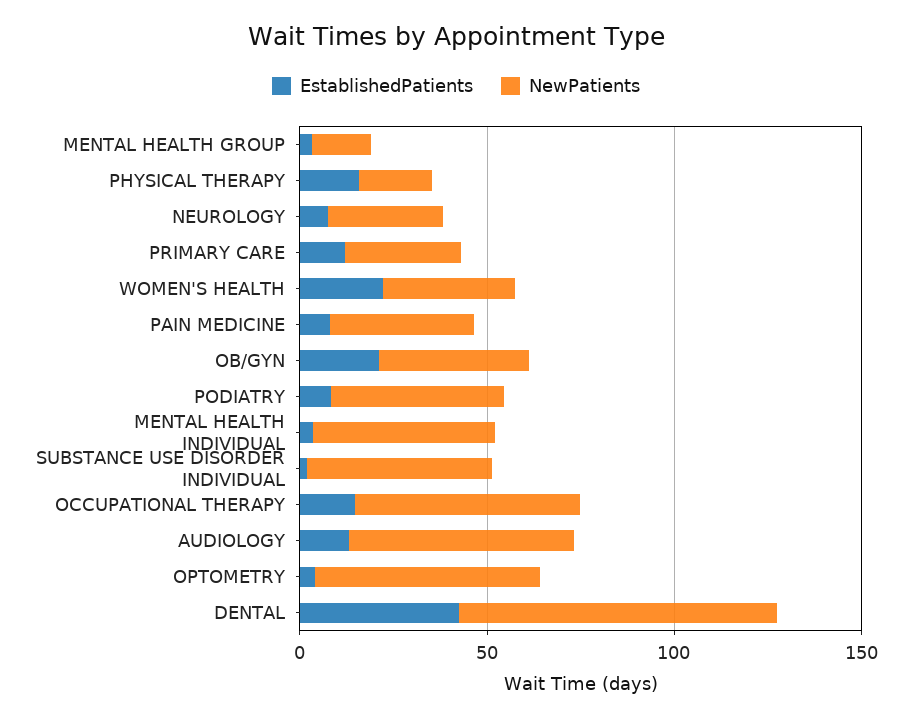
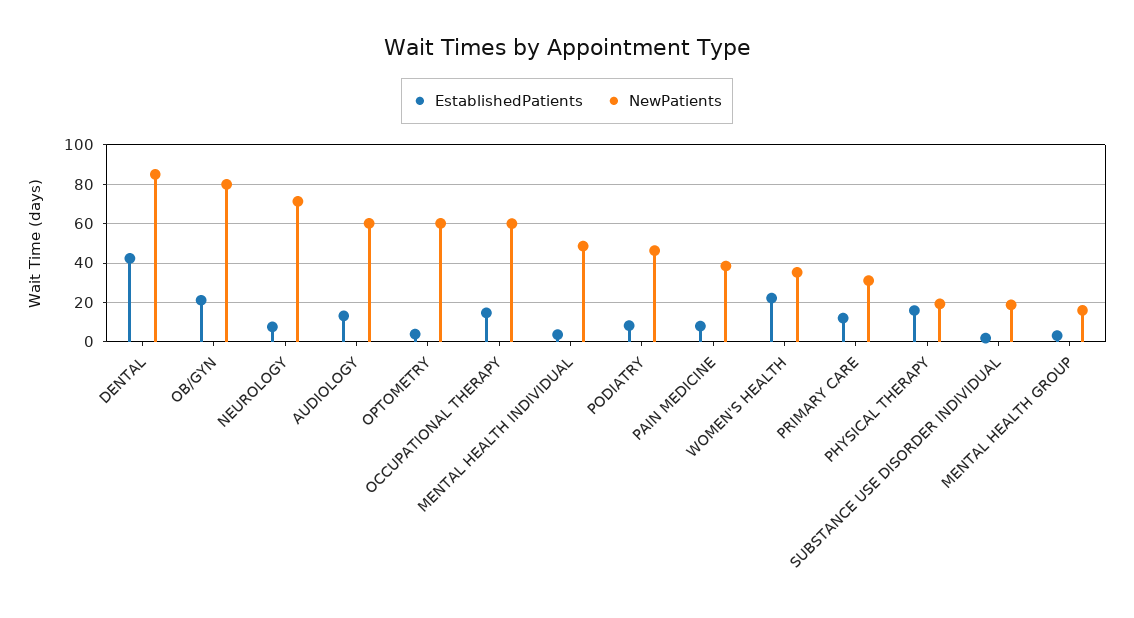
NewPatients, NEUROLOGY: 30 -> 70
NewPatients, OB/GYN: 40 -> 80
NewPatients, SUBSTANCE USE DISORDER INDIVIDUAL: 50 -> 20

